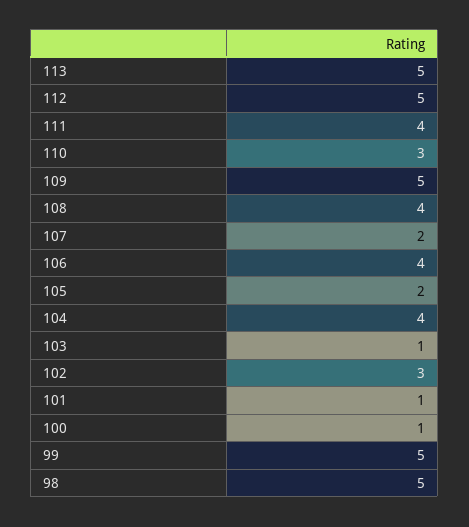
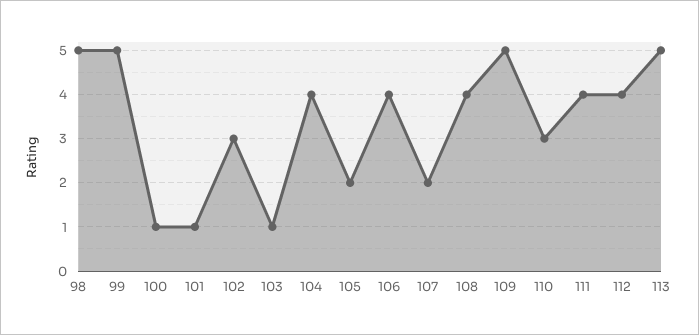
112: 5 -> 4

